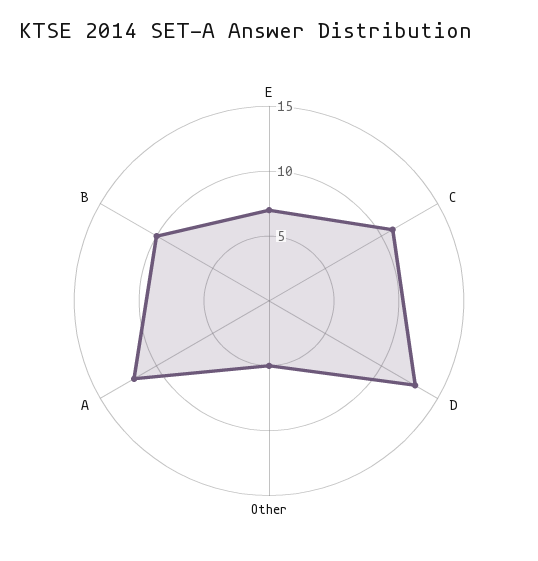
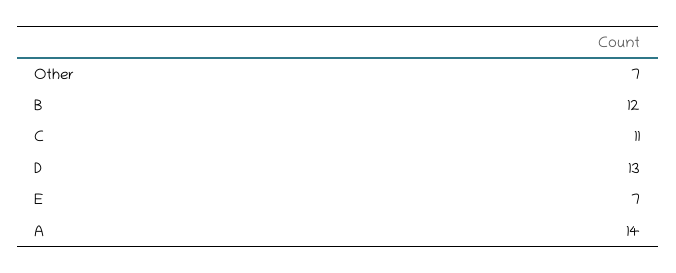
Other: 5 -> 7
A: 12 -> 14
B: 10 -> 12

